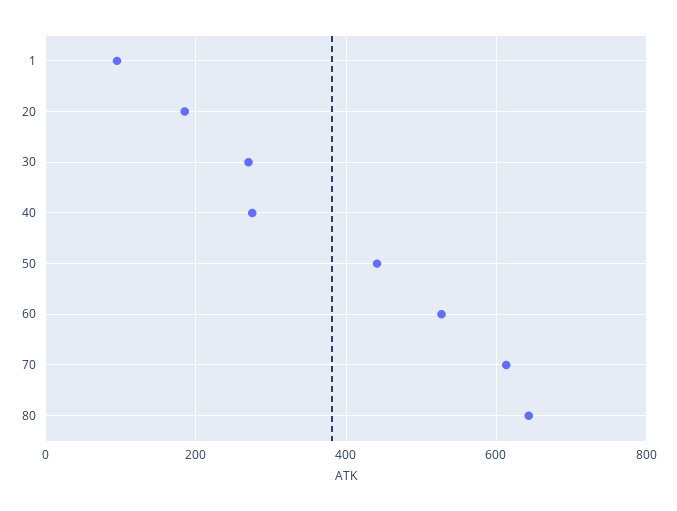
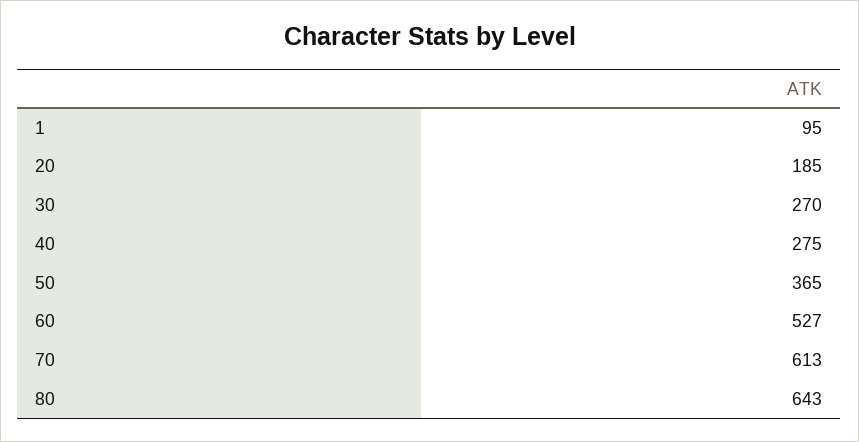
50: 440 -> 365

